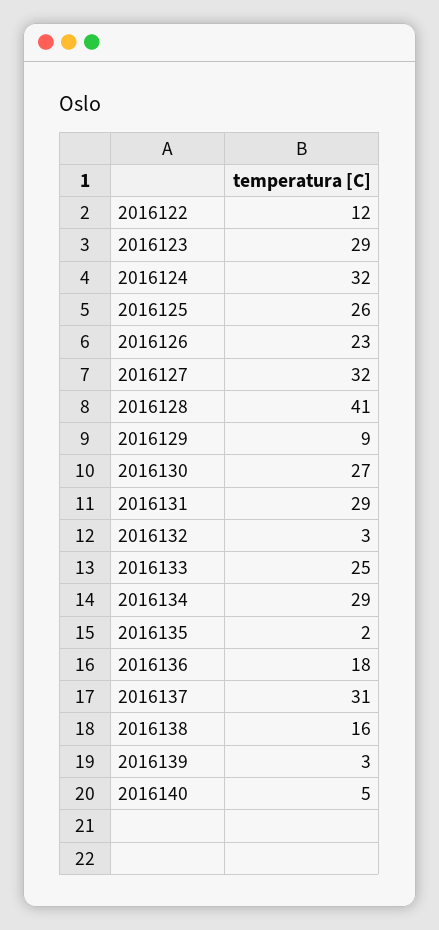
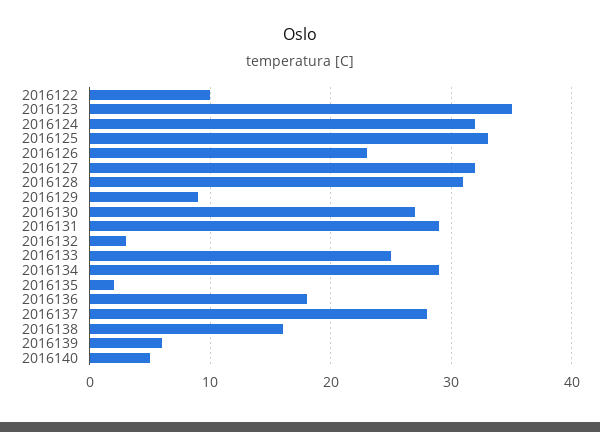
2016122: 12 -> 10
2016123: 29 -> 35
2016125: 26 -> 33
2016128: 41 -> 31
2016137: 31 -> 28
2016139: 3 -> 6

